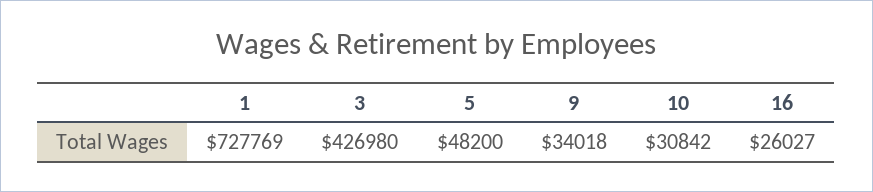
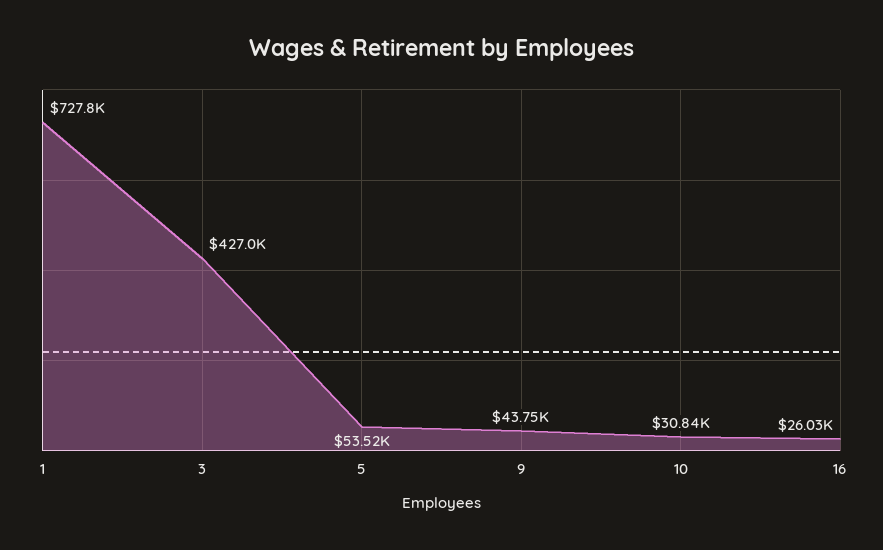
5: 48200 -> 53520
9: 34018 -> 43750

